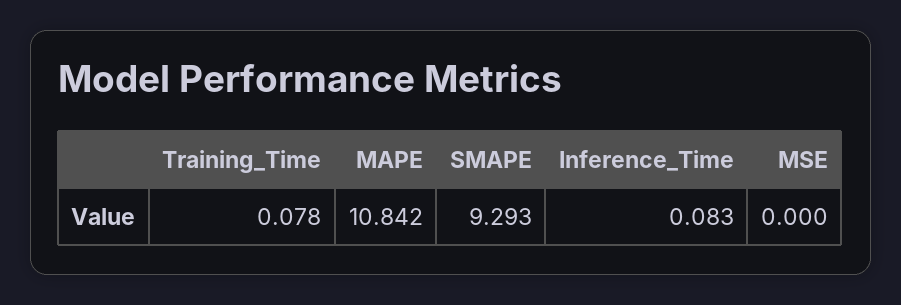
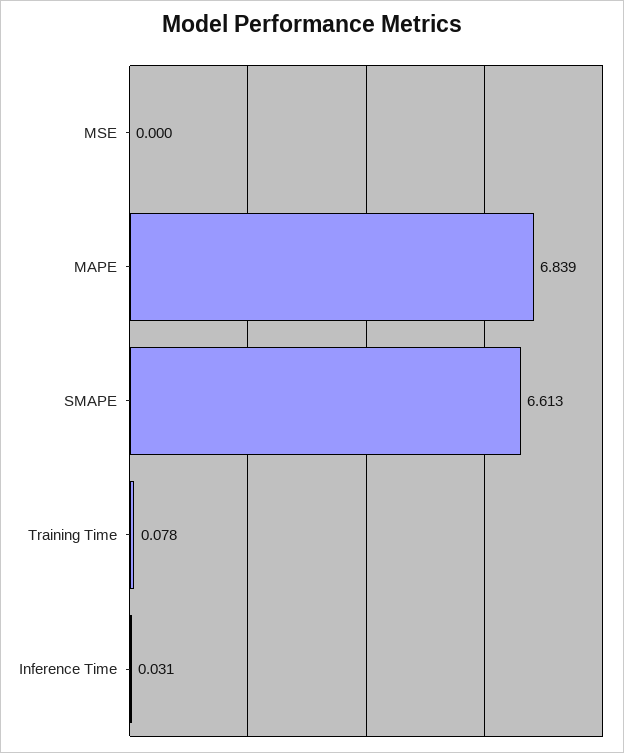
MAPE: 10.842 -> 6.839
SMAPE: 9.293 -> 6.613
Inference_Time: 0.083 -> 0.031

